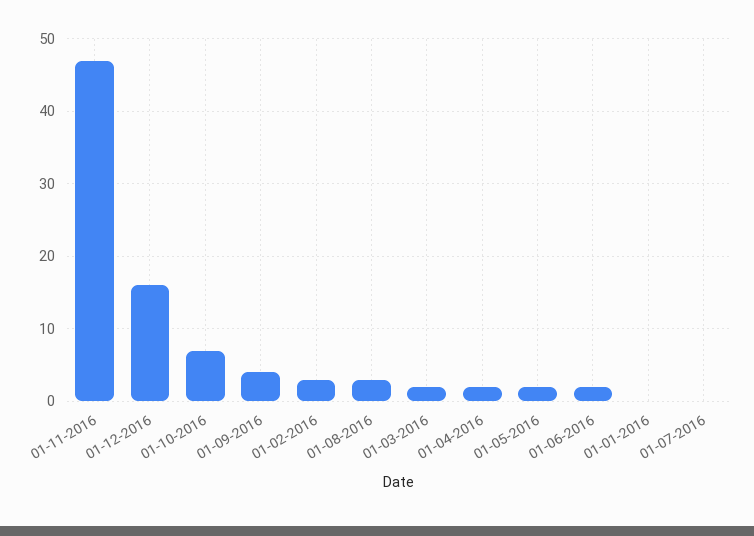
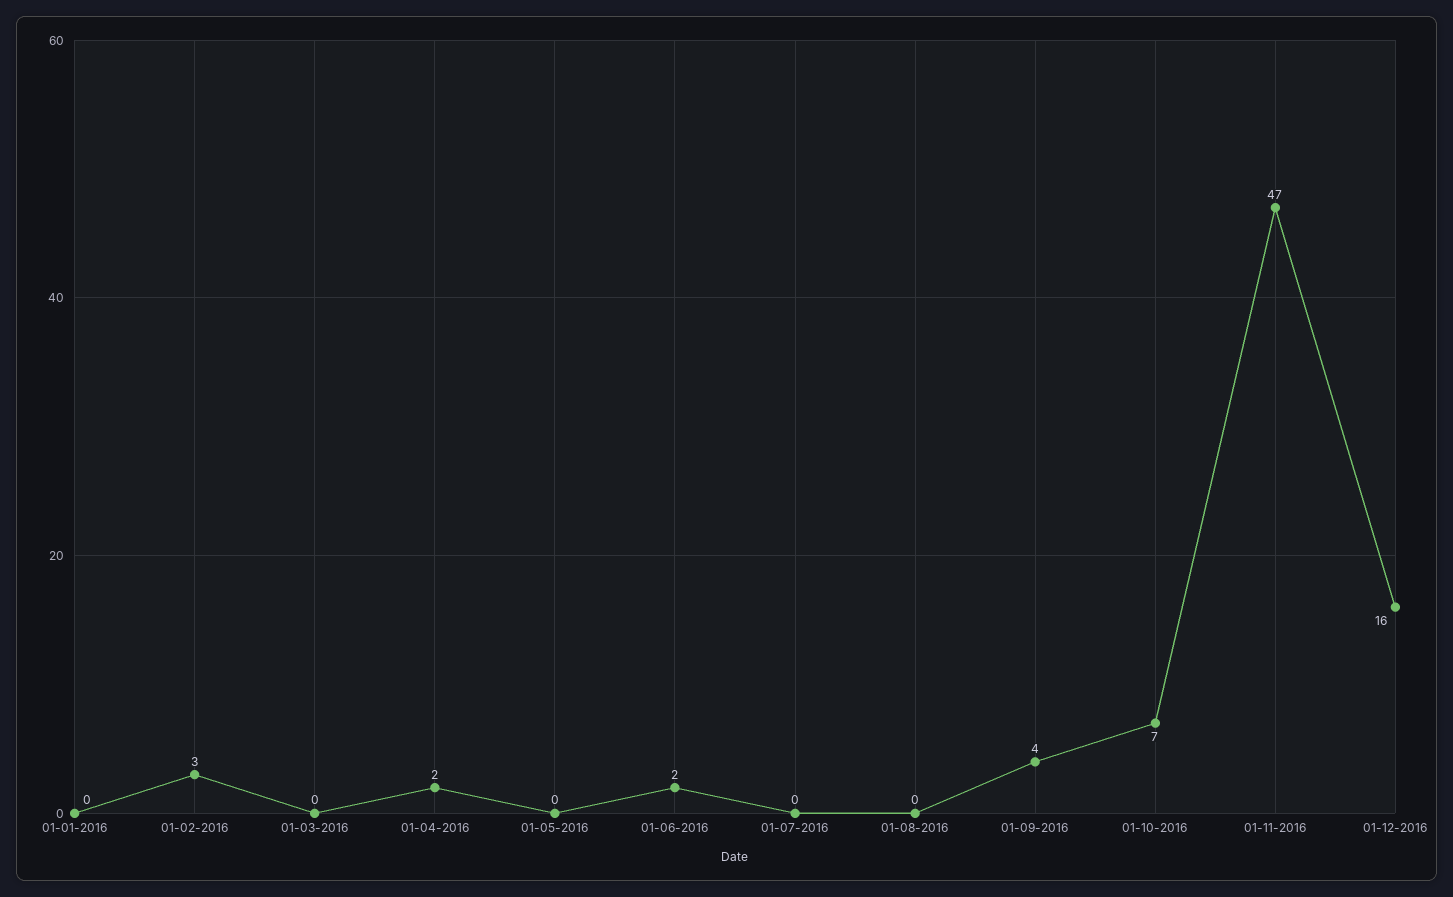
01-08-2016: 3 -> 0
01-03-2016: 2 -> 0
01-05-2016: 2 -> 0

